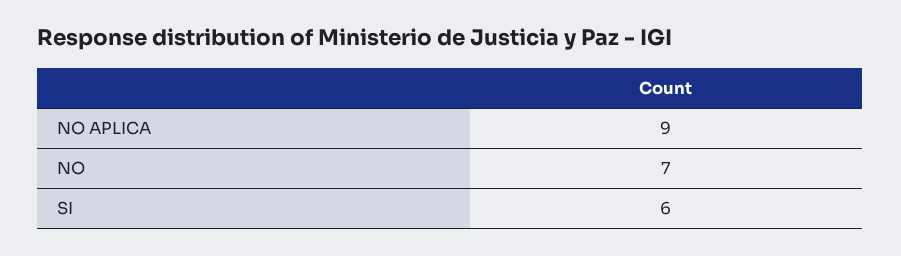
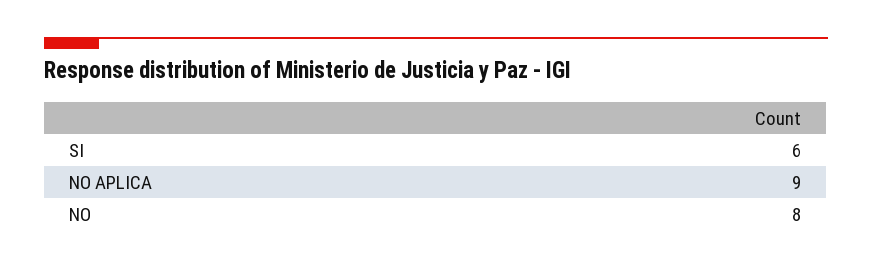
NO: 7 -> 8

